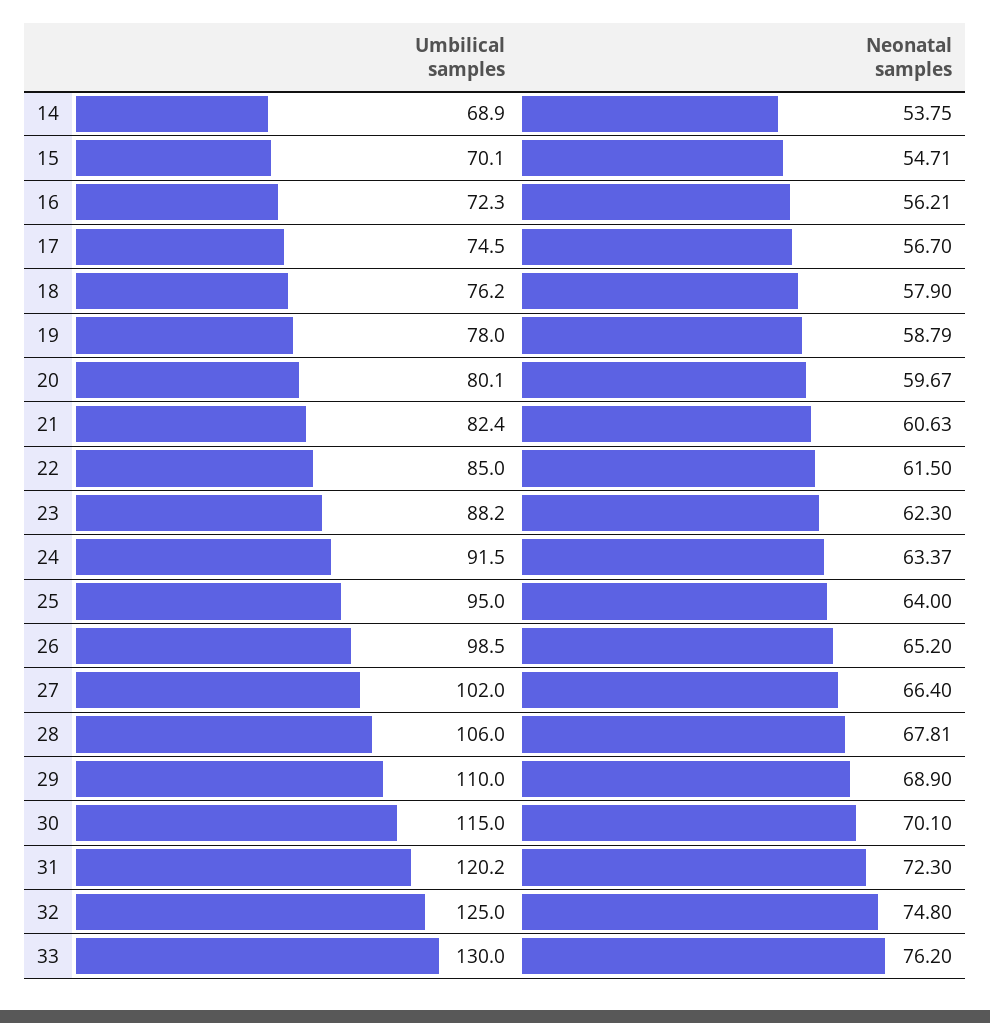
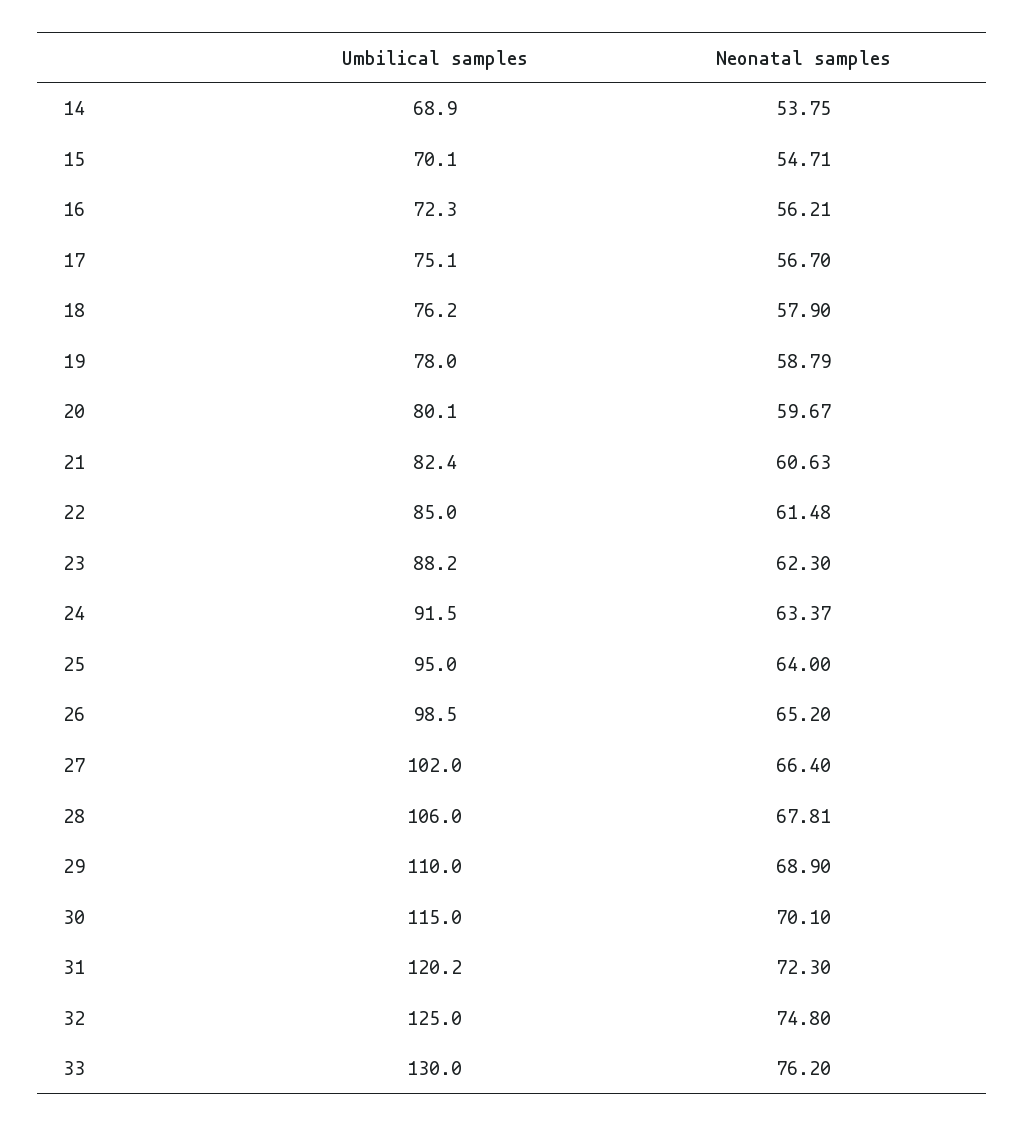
Umbilical samples, 17: 74.5 -> 75.1
Neonatal samples, 22: 61.5 -> 61.48

